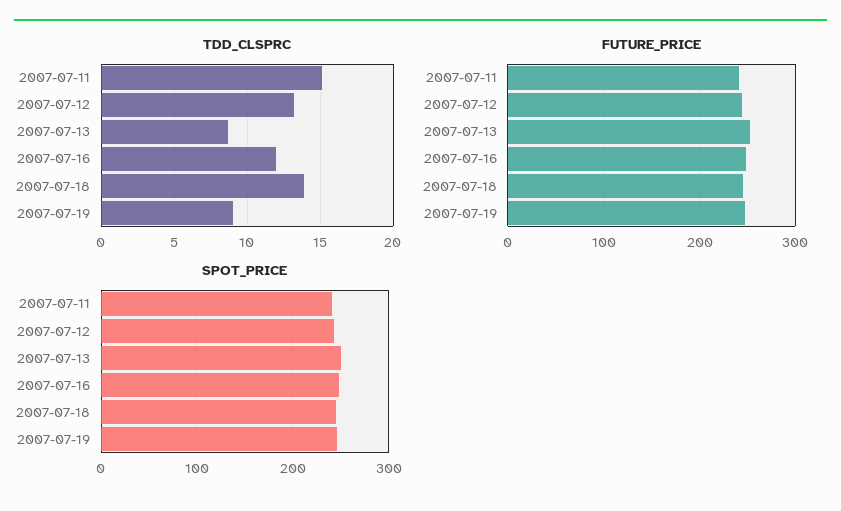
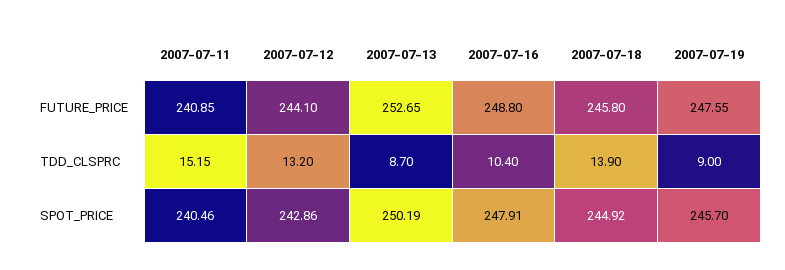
TDD_CLSPRC, 2007-07-16: 12 -> 10.4

